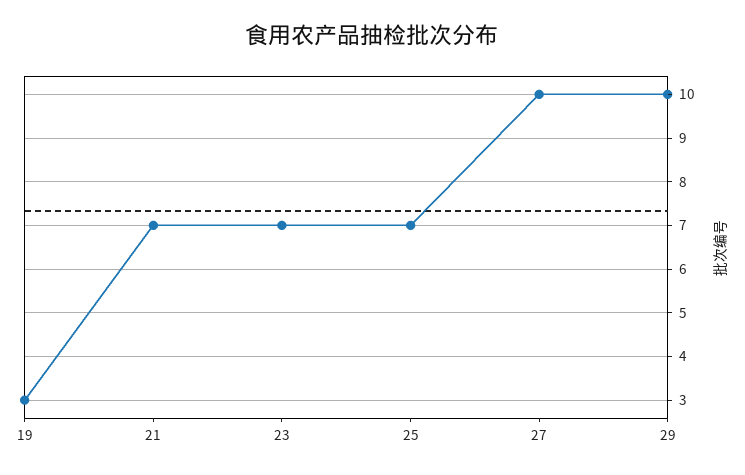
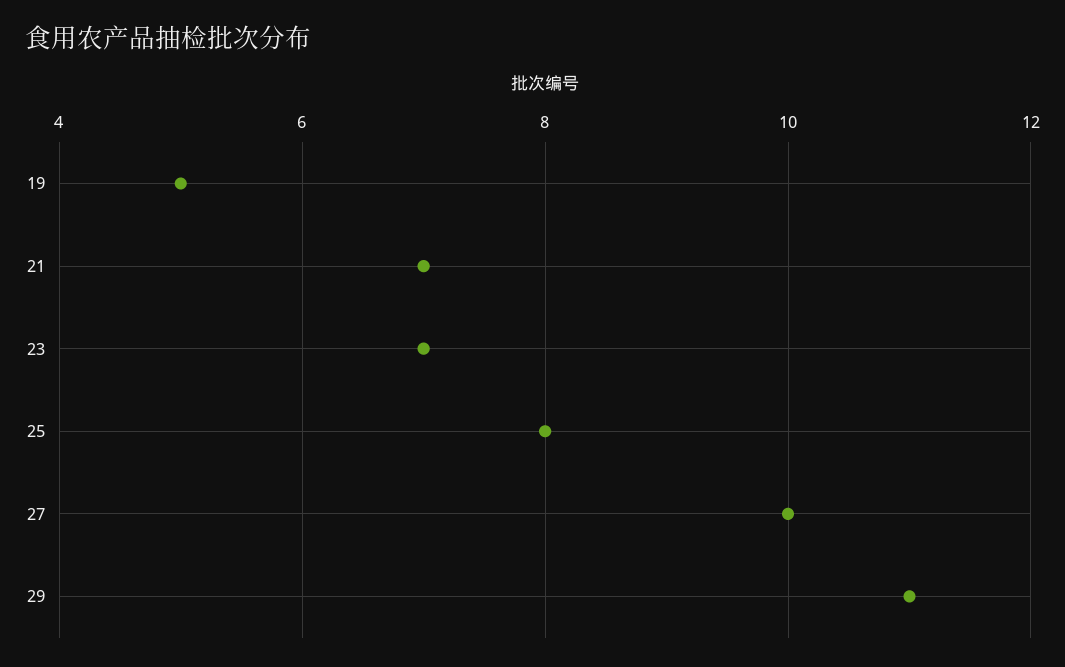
19: 3 -> 5
25: 7 -> 8
29: 10 -> 11

